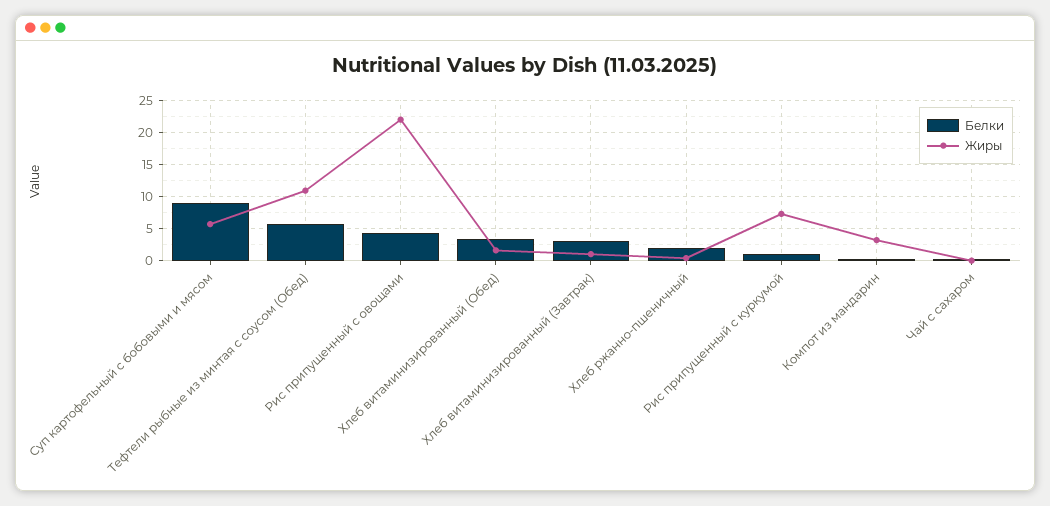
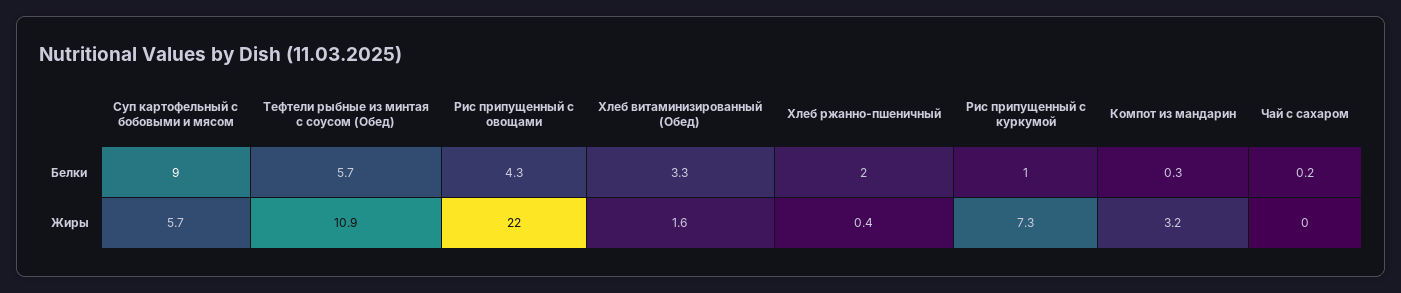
Белки, Хлеб витаминизированный (Завтрак): 3 -> none
Жиры, Хлеб витаминизированный (Завтрак): 1 -> none

